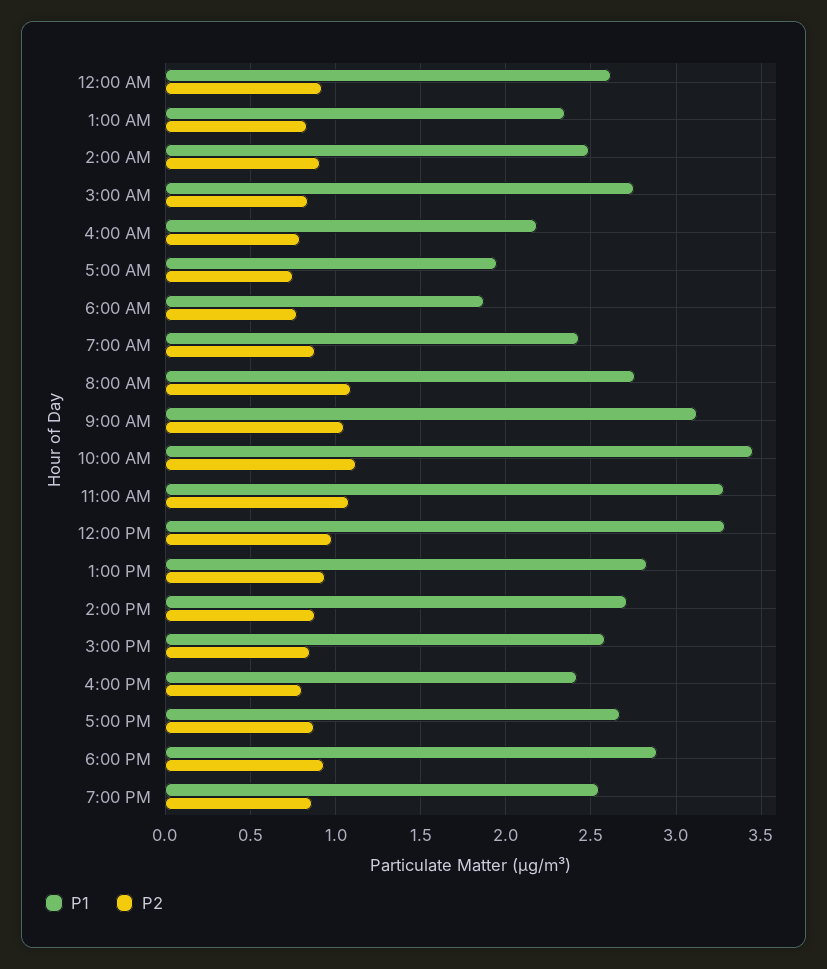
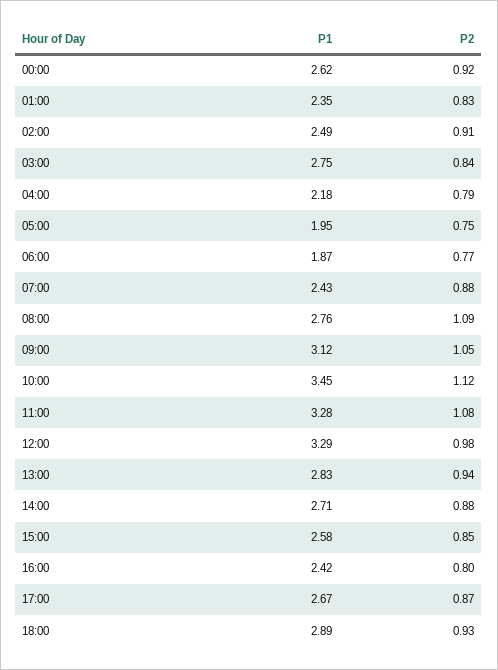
P1, 7:00 PM: 2.55 -> none
P2, 7:00 PM: 0.85 -> none

